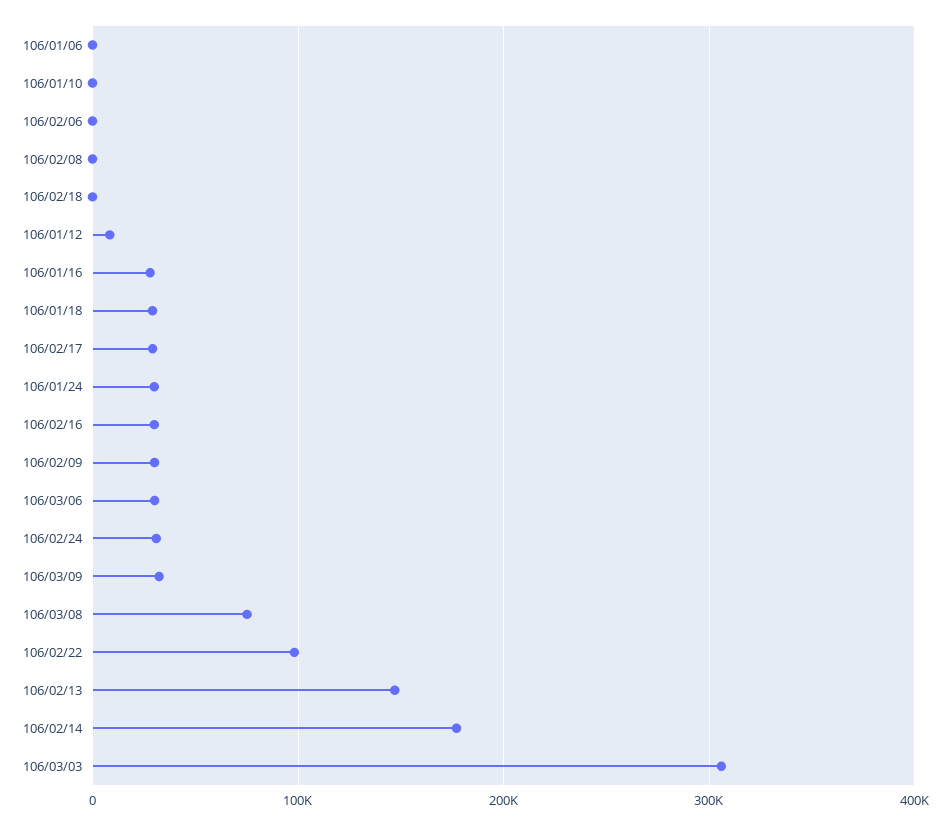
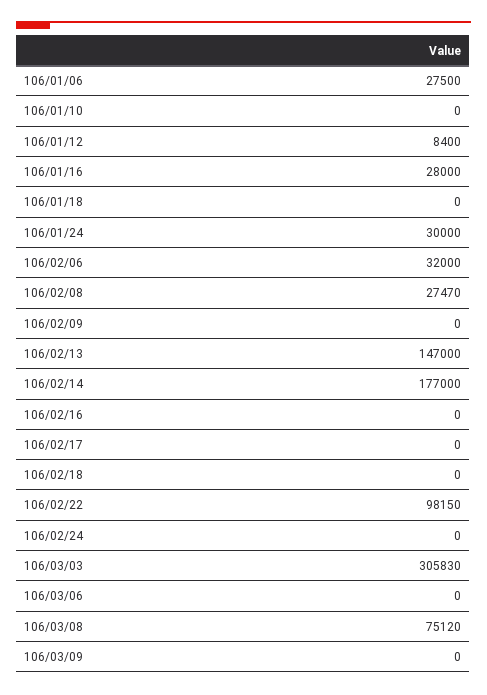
106/01/06: 0 -> 27500
106/02/06: 0 -> 32000
106/02/08: 0 -> 27470
106/01/18: 30000 -> 0
106/02/17: 30000 -> 0
106/02/16: 30000 -> 0
106/02/09: 30000 -> 0
106/03/06: 30000 -> 0
106/02/24: 30000 -> 0
106/03/09: 30000 -> 0

